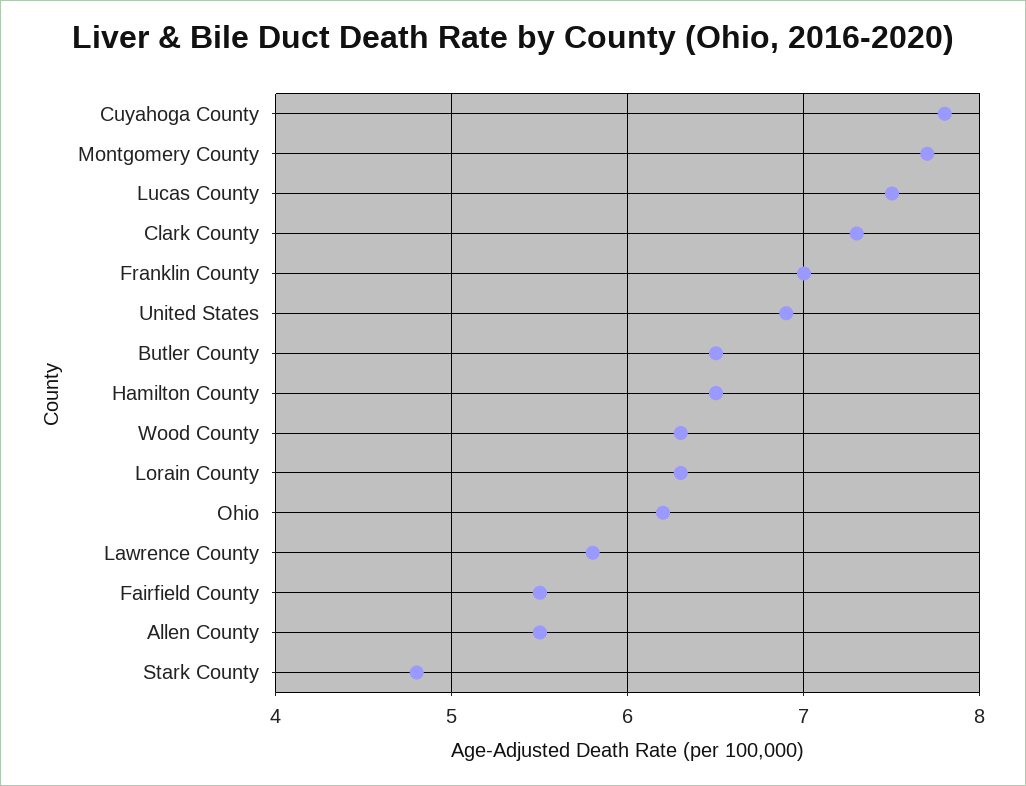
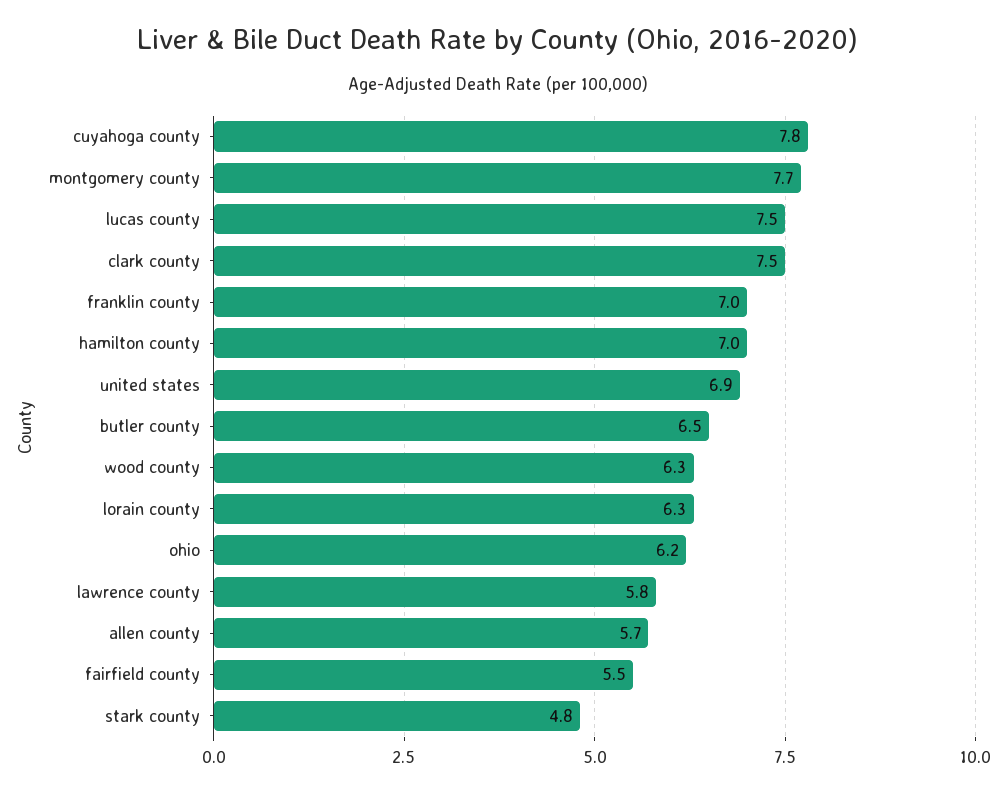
Clark County: 7.3 -> 7.5
Hamilton County: 6.5 -> 7
Allen County: 5.5 -> 5.7

